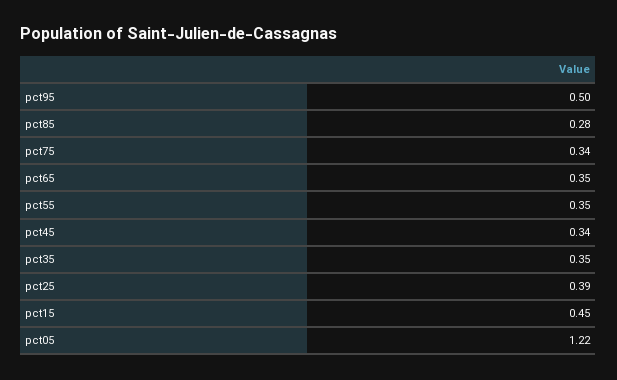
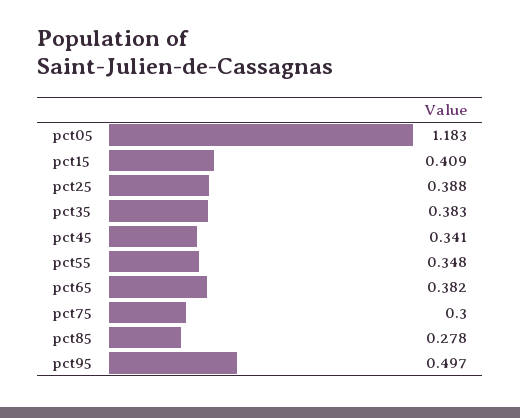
pct75: 0.34 -> 0.3
pct65: 0.35 -> 0.382
pct35: 0.35 -> 0.383
pct15: 0.45 -> 0.409
pct05: 1.22 -> 1.183

